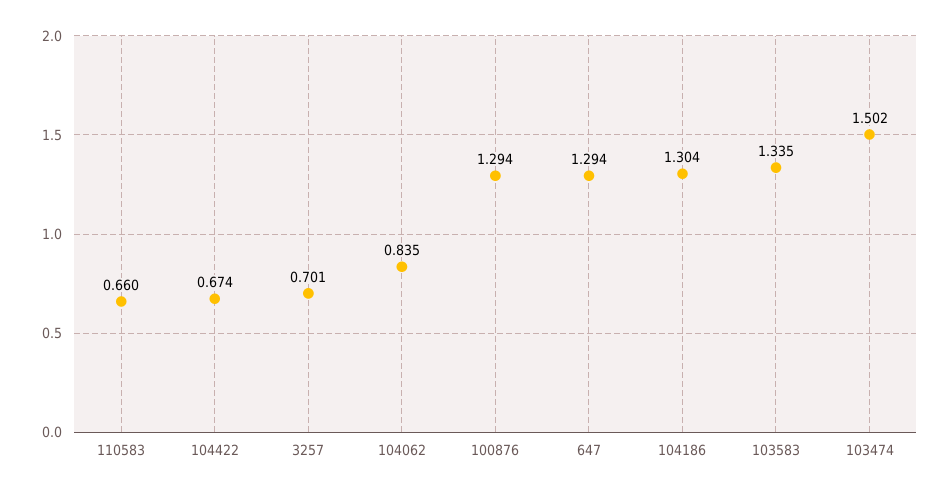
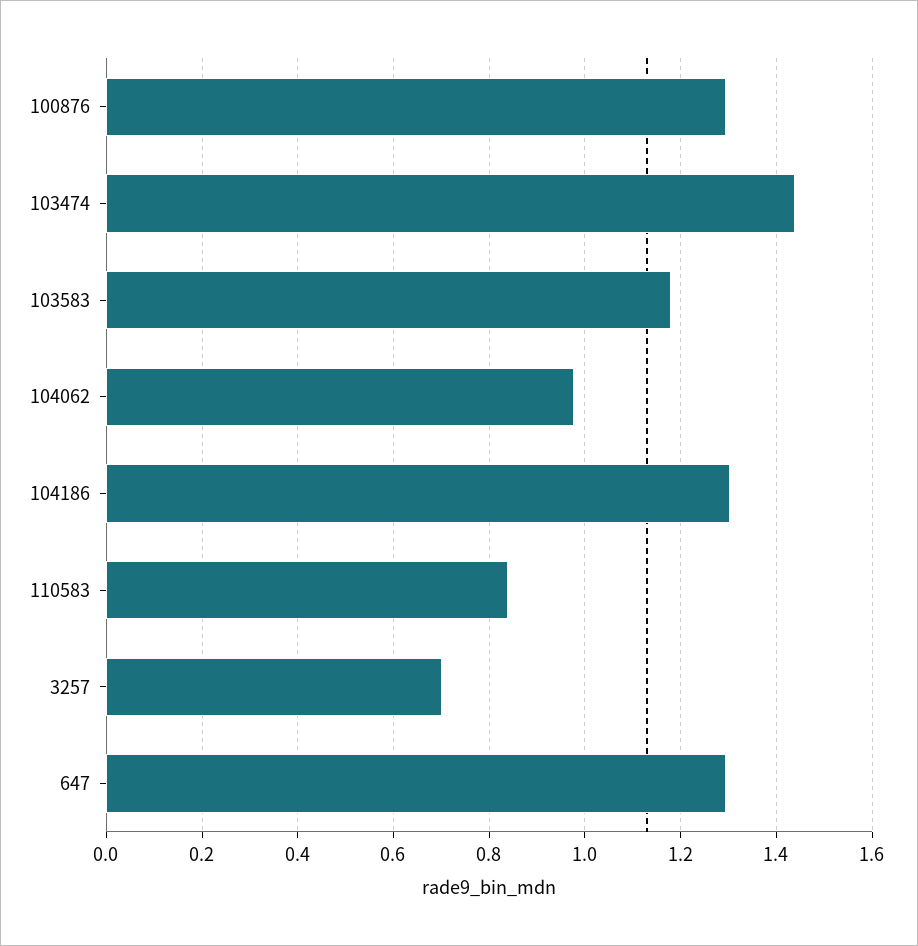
110583: 0.66 -> 0.84
104422: 0.674 -> none
104062: 0.835 -> 0.98
103583: 1.335 -> 1.18
103474: 1.502 -> 1.44

